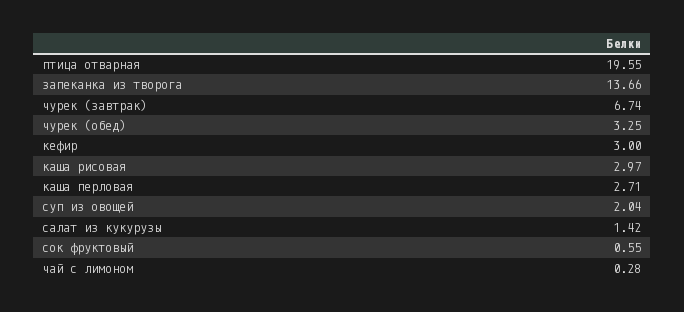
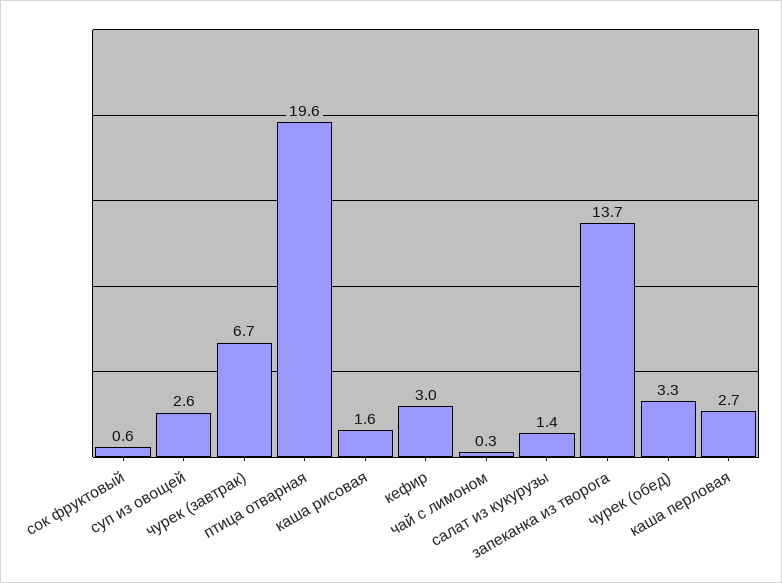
каша рисовая: 2.97 -> 1.6
суп из овощей: 2.04 -> 2.6

